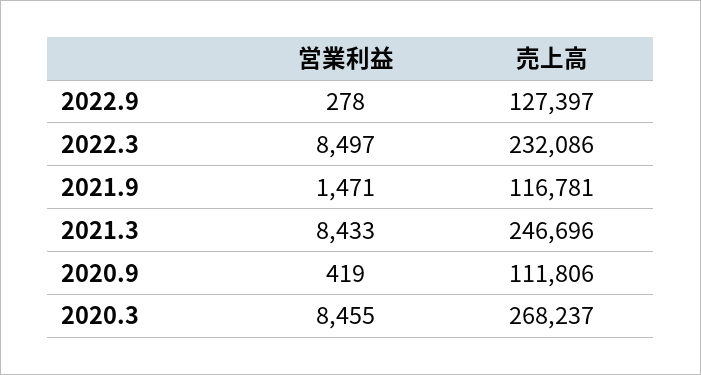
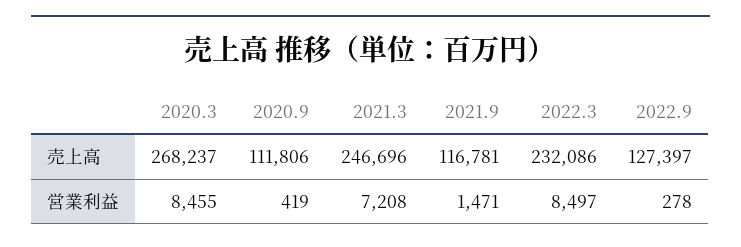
営業利益, 2021.3: 8433 -> 7208

